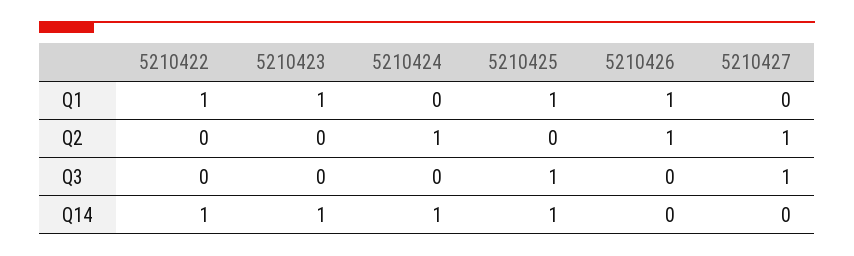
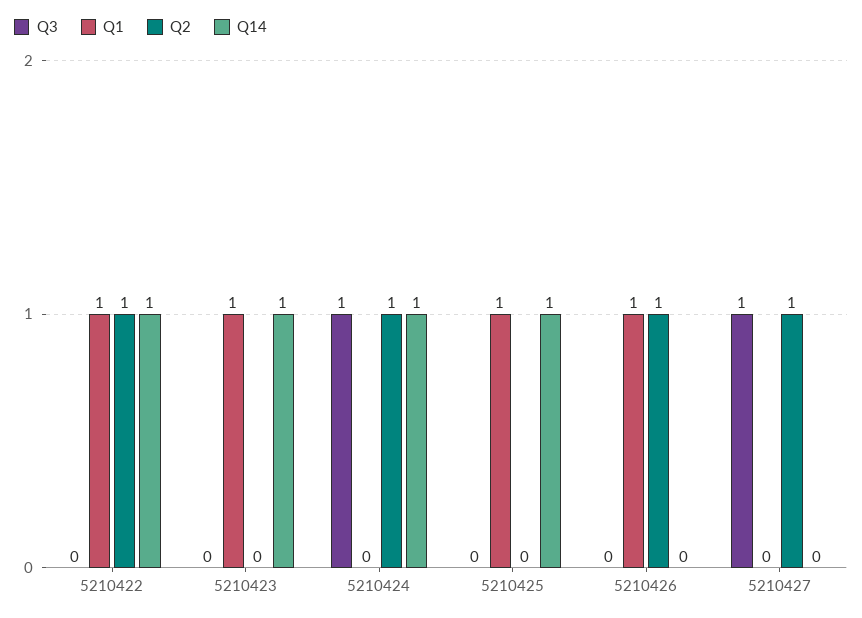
Q2, 5210422: 0 -> 1
Q3, 5210424: 0 -> 1
Q3, 5210425: 1 -> 0

